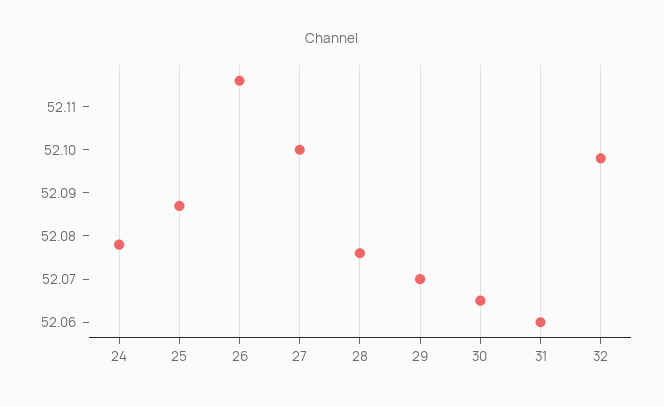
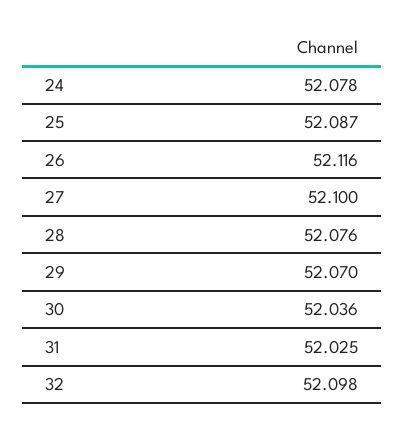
30: 52.065 -> 52.036
31: 52.06 -> 52.025

